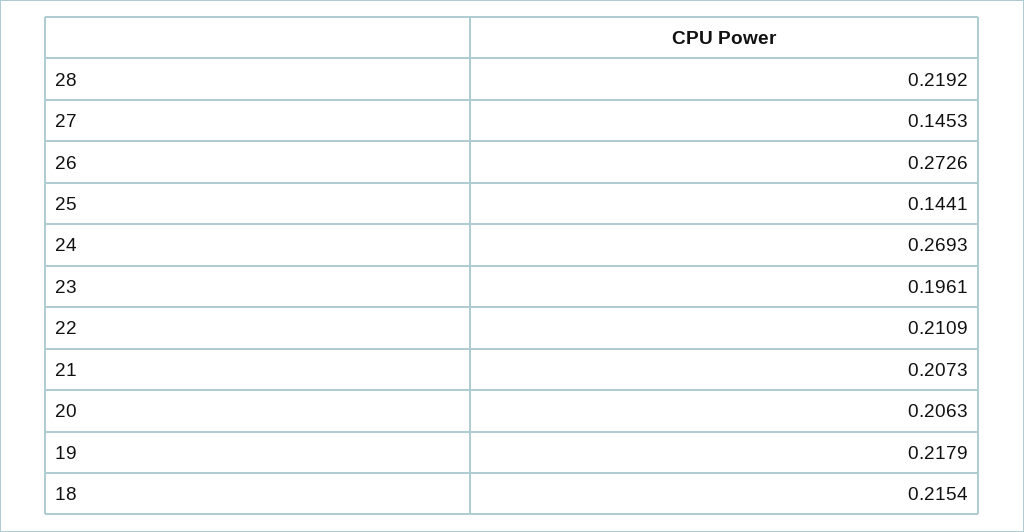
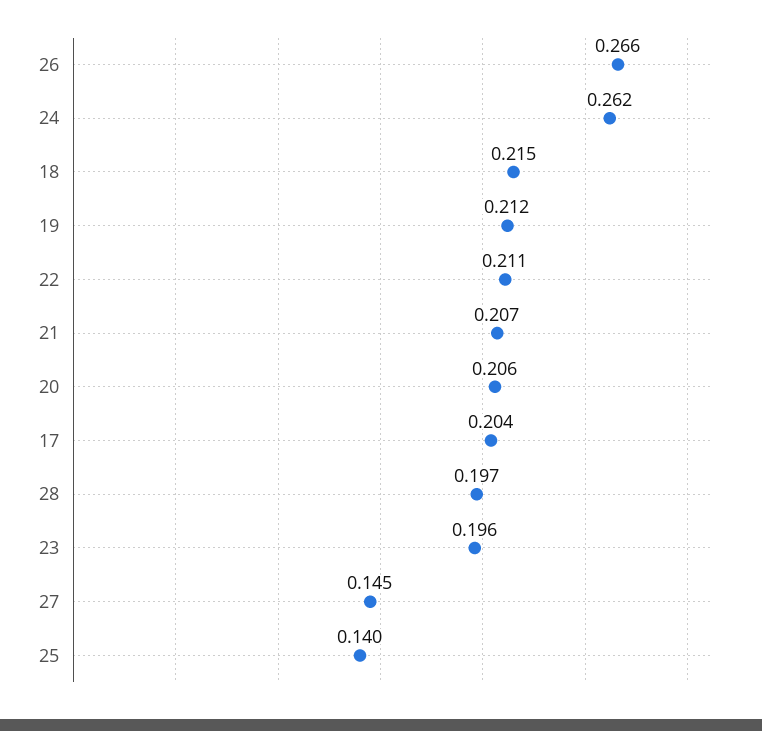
28: 0.2192 -> 0.197
26: 0.2726 -> 0.266
25: 0.1441 -> 0.14
24: 0.2693 -> 0.262
19: 0.2179 -> 0.212
17: none -> 0.204

